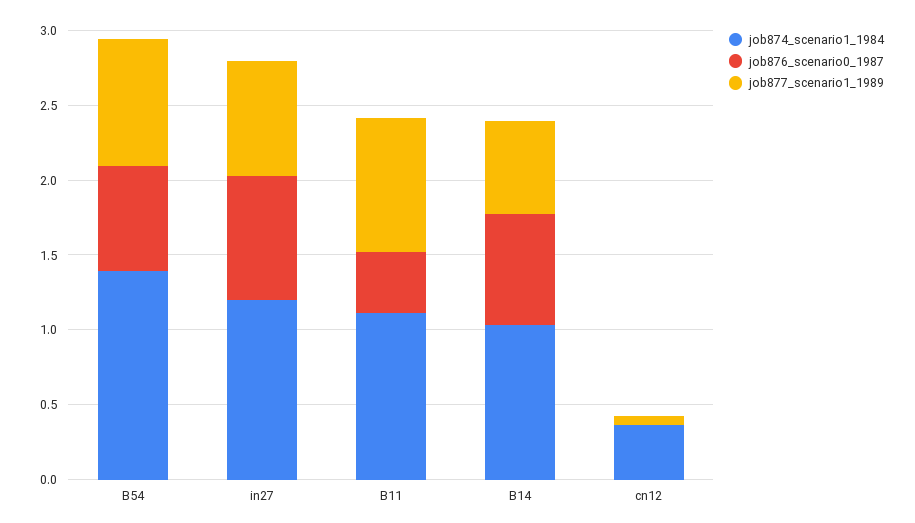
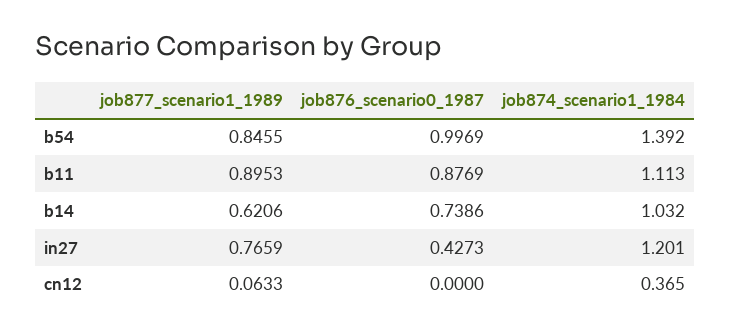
job876_scenario0_1987, B54: 0.7 -> 0.9969
job876_scenario0_1987, in27: 0.8 -> 0.4273
job876_scenario0_1987, B11: 0.4 -> 0.8769

